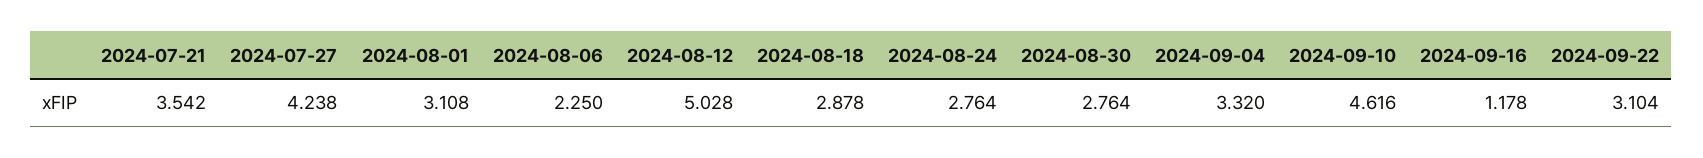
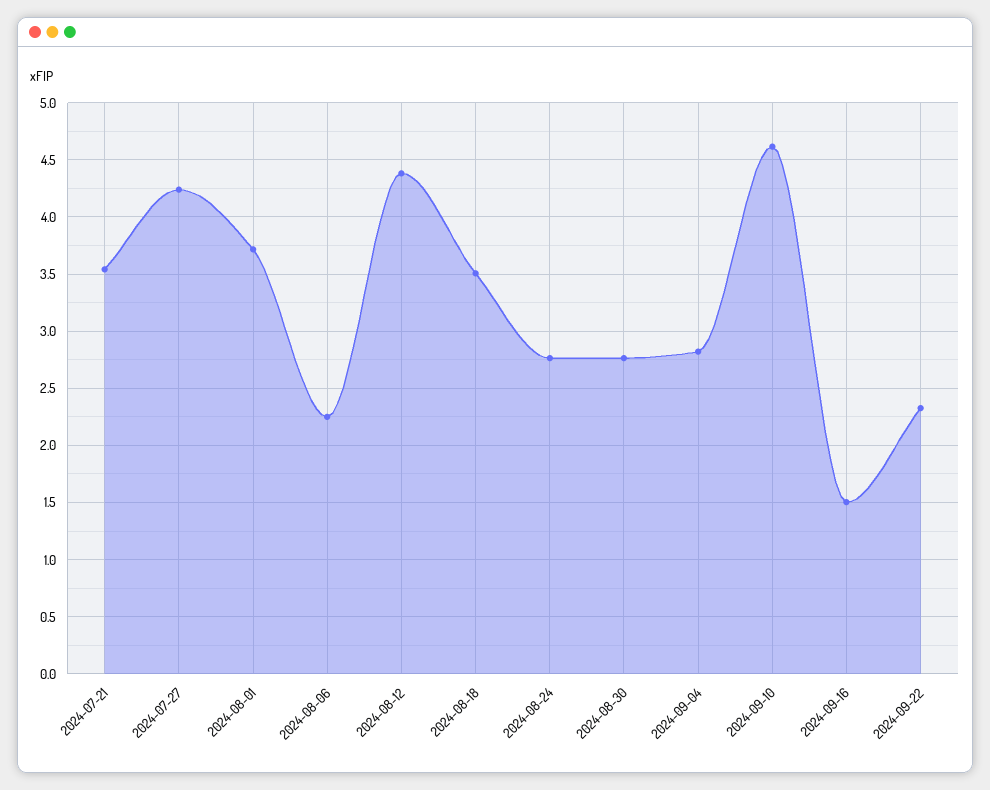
2024-08-01: 3.108 -> 3.7
2024-08-12: 5.028 -> 4.4
2024-08-18: 2.878 -> 3.5
2024-09-04: 3.32 -> 2.8
2024-09-16: 1.178 -> 1.5
2024-09-22: 3.104 -> 2.3

